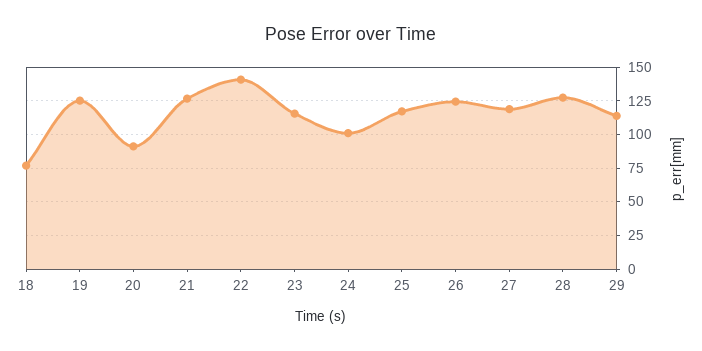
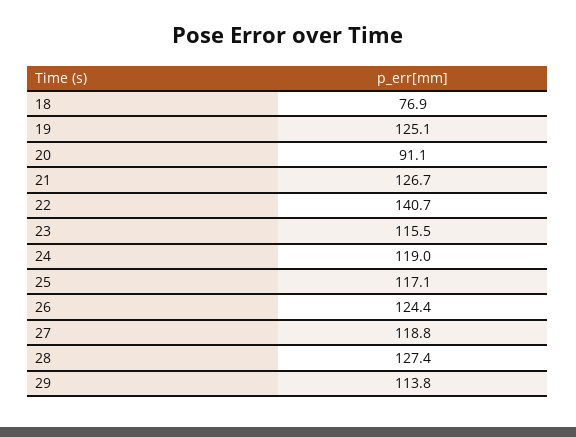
24: 100 -> 119

